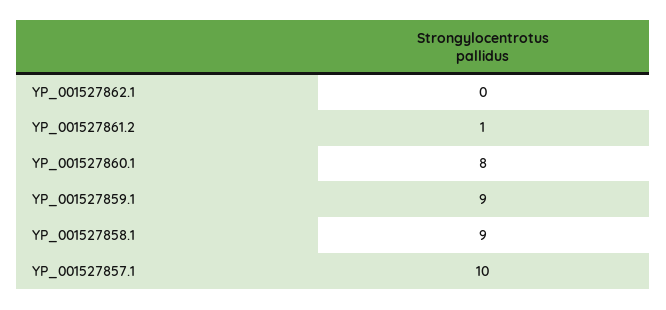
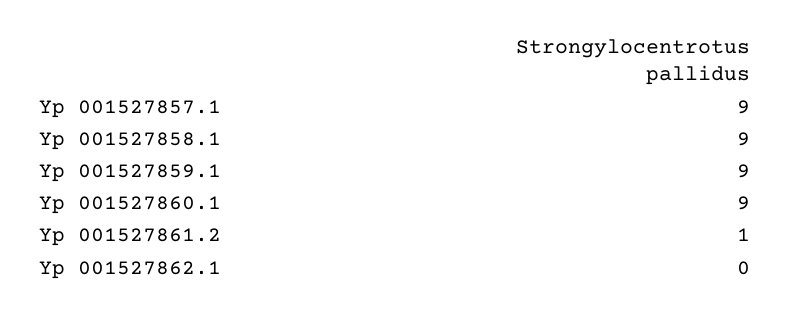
YP_001527860.1: 8 -> 9
YP_001527857.1: 10 -> 9

